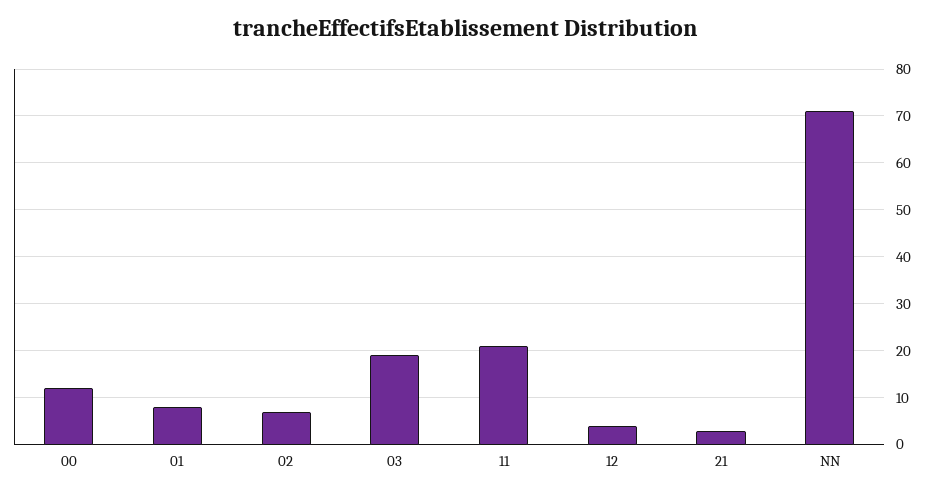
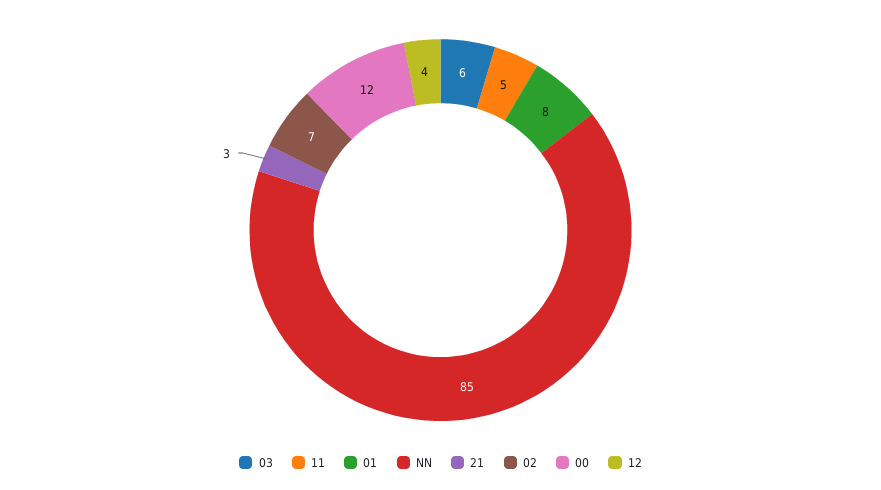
03: 20 -> 6
11: 20 -> 5
NN: 70 -> 85

